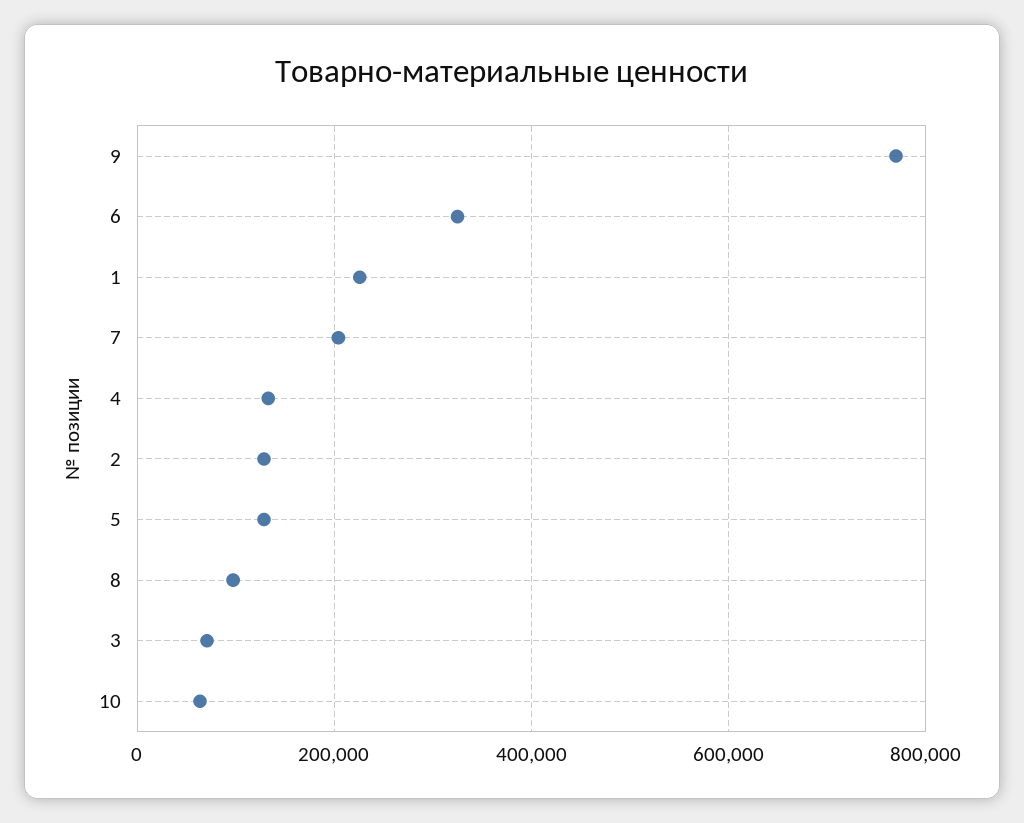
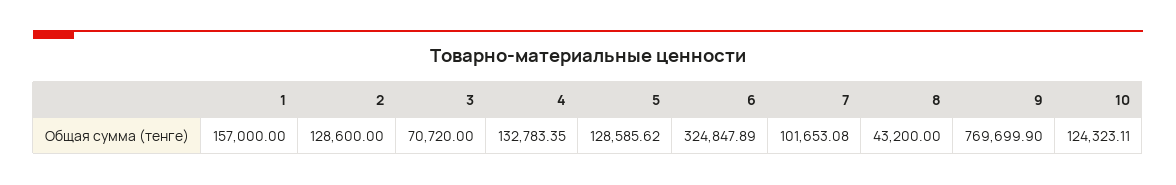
1: 220000 -> 157000
7: 200000 -> 101653.08
8: 100000 -> 43200
10: 60000 -> 124323.11

